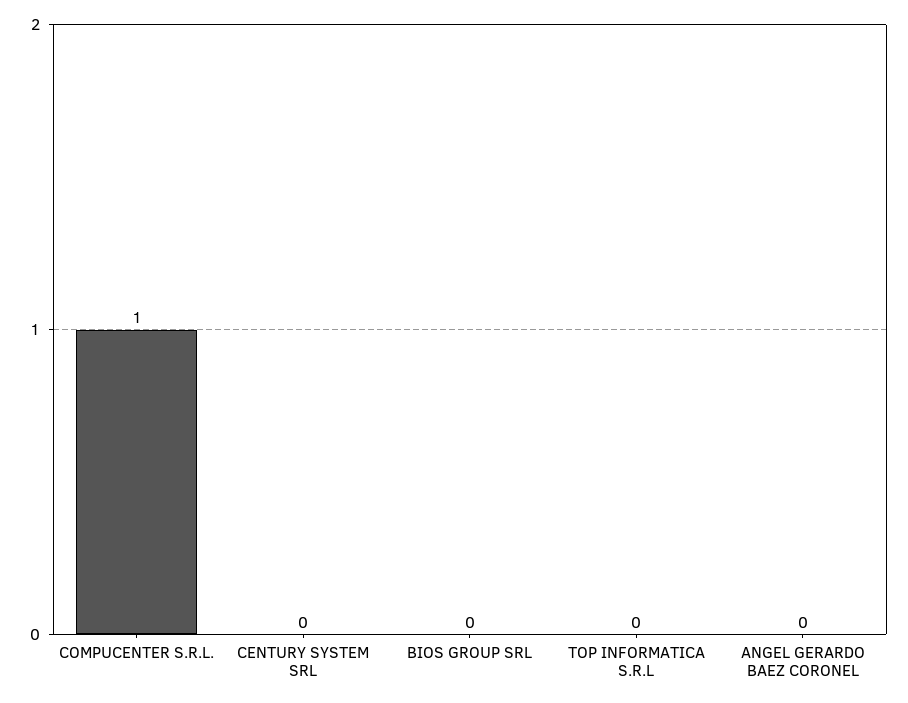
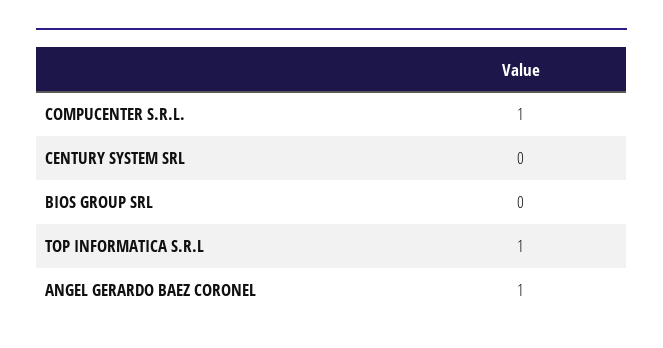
TOP INFORMATICA S.R.L: 0 -> 1
ANGEL GERARDO BAEZ CORONEL: 0 -> 1

